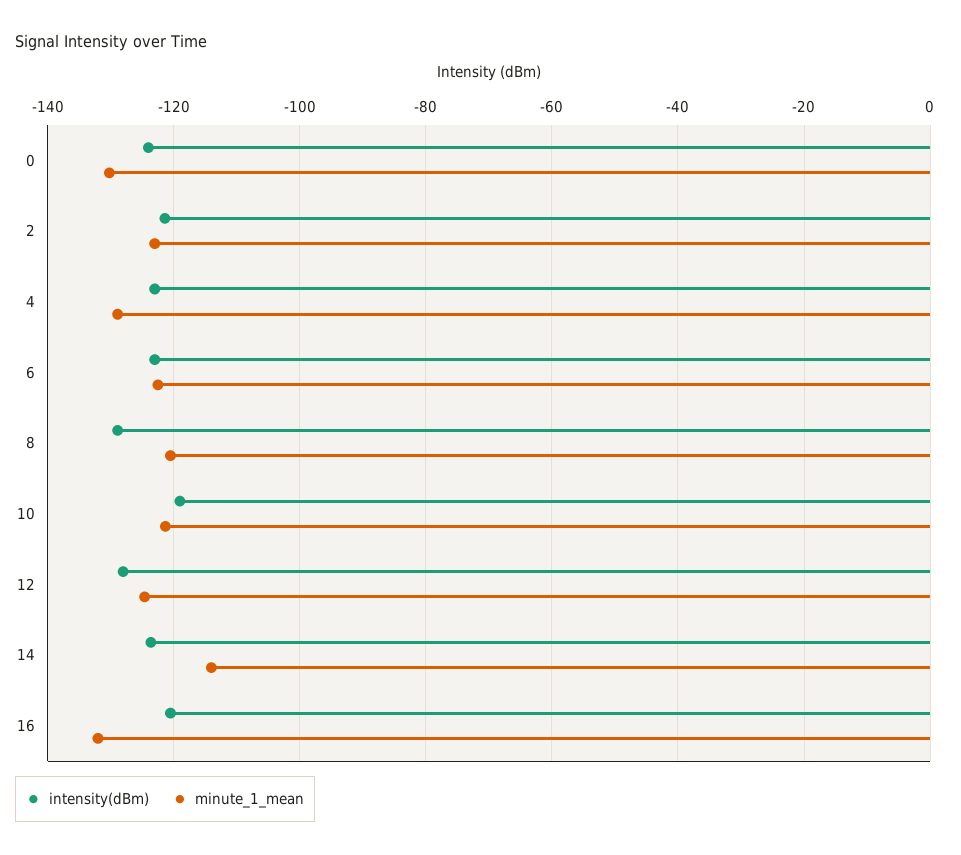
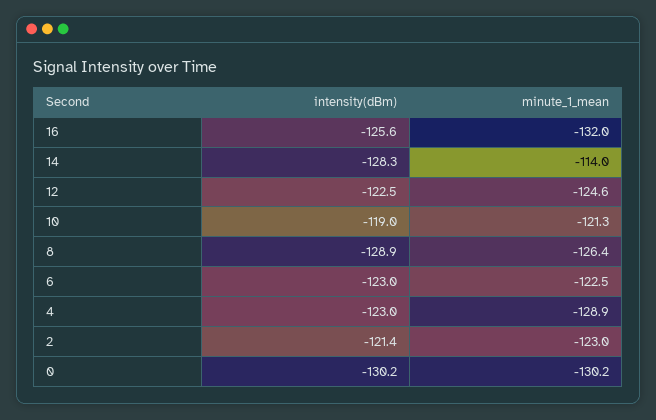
intensity(dBm), 0: -124 -> -130.2
minute_1_mean, 8: -120 -> -126.4
intensity(dBm), 12: -128 -> -122.5
intensity(dBm), 14: -124 -> -128.3
intensity(dBm), 16: -120 -> -125.6

